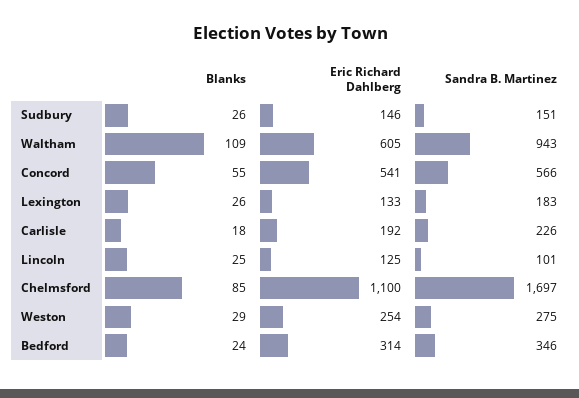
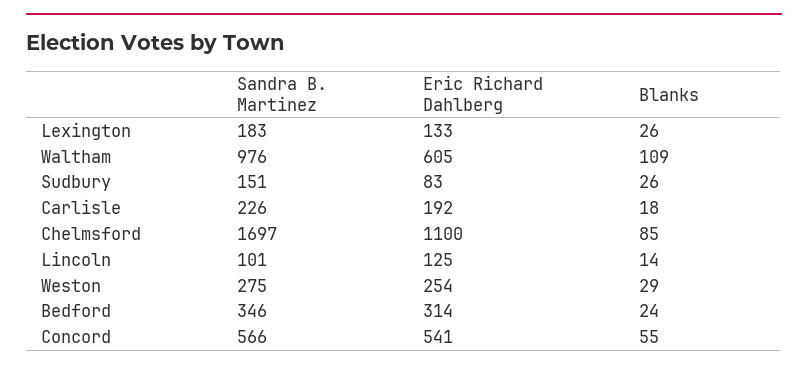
Eric Richard Dahlberg, Sudbury: 146 -> 83
Sandra B. Martinez, Waltham: 943 -> 976
Blanks, Lincoln: 25 -> 14

